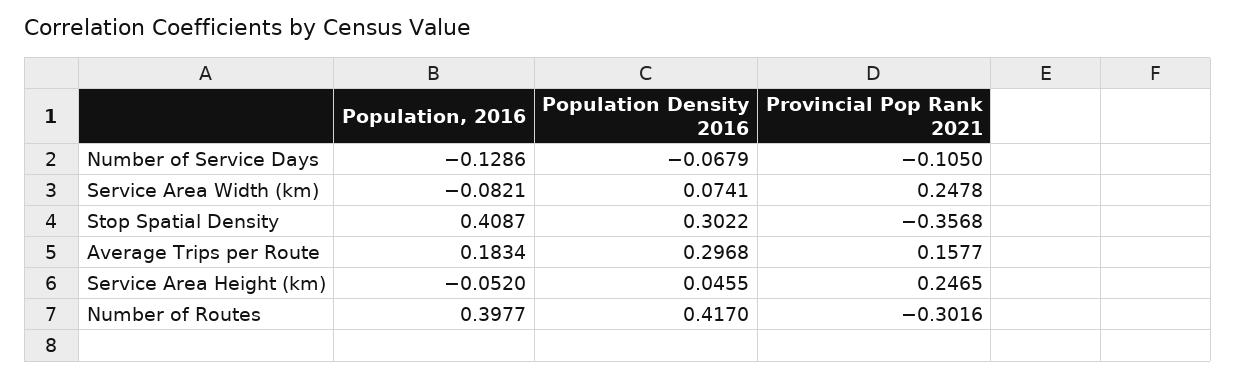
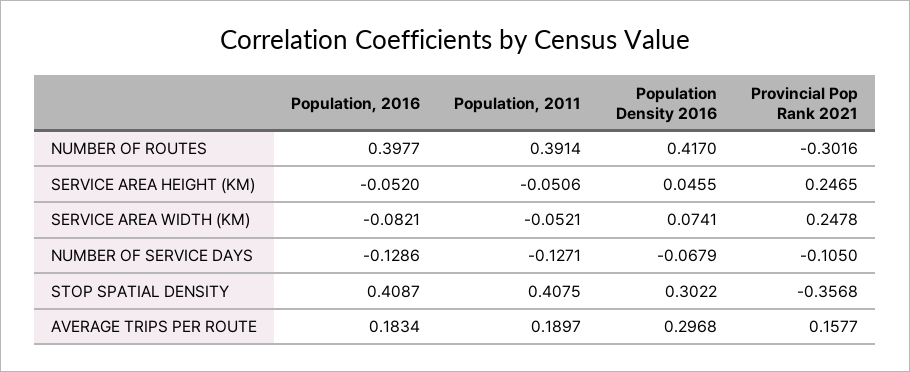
Population, 2011, Number of Routes: none -> 0.3914
Population, 2011, Service Area Height (km): none -> -0.0506
Population, 2011, Service Area Width (km): none -> -0.0521
Population, 2011, Number of Service Days: none -> -0.1271
Population, 2011, Stop Spatial Density: none -> 0.4075
Population, 2011, Average Trips per Route: none -> 0.1897

